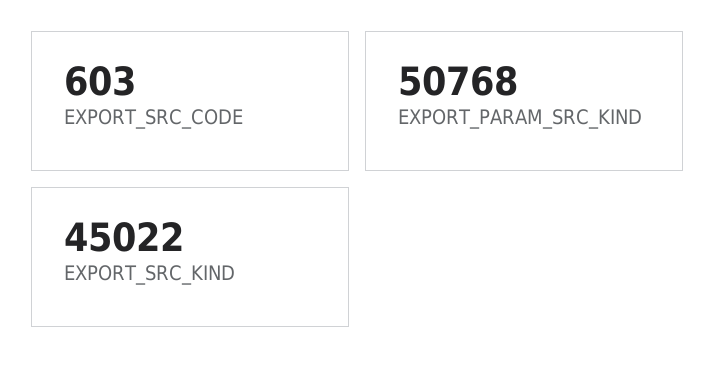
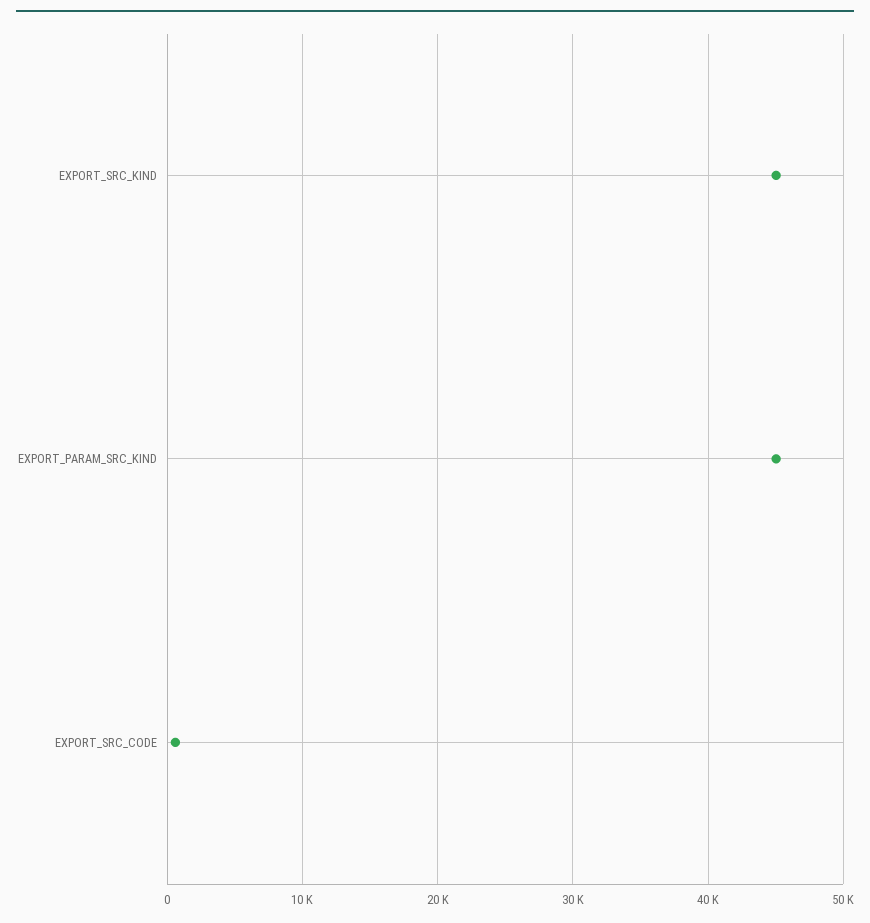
EXPORT_PARAM_SRC_KIND: 50768 -> 45000

